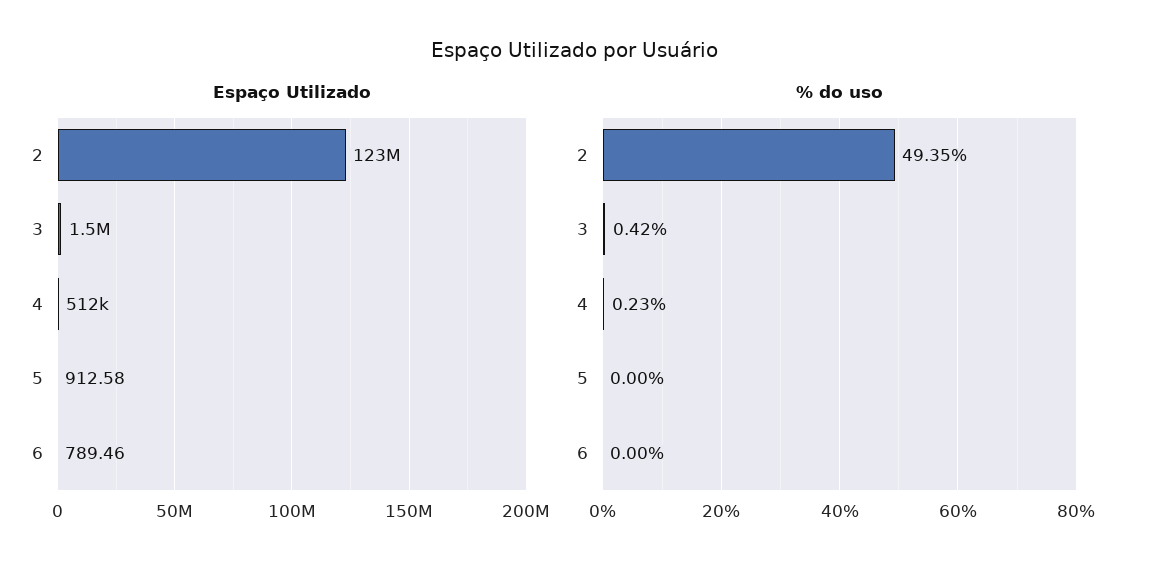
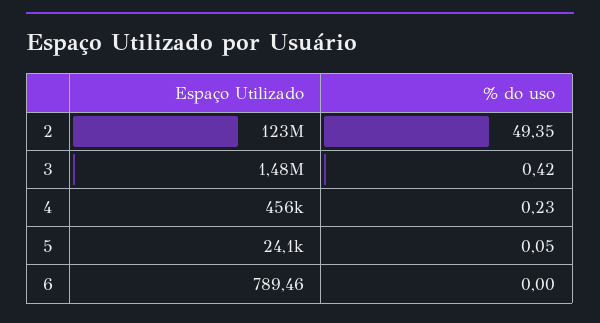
Espaço Utilizado, 4: 512000 -> 456000
Espaço Utilizado, 5: 912.58 -> 24100
% do uso, 5: 0 -> 0.05

